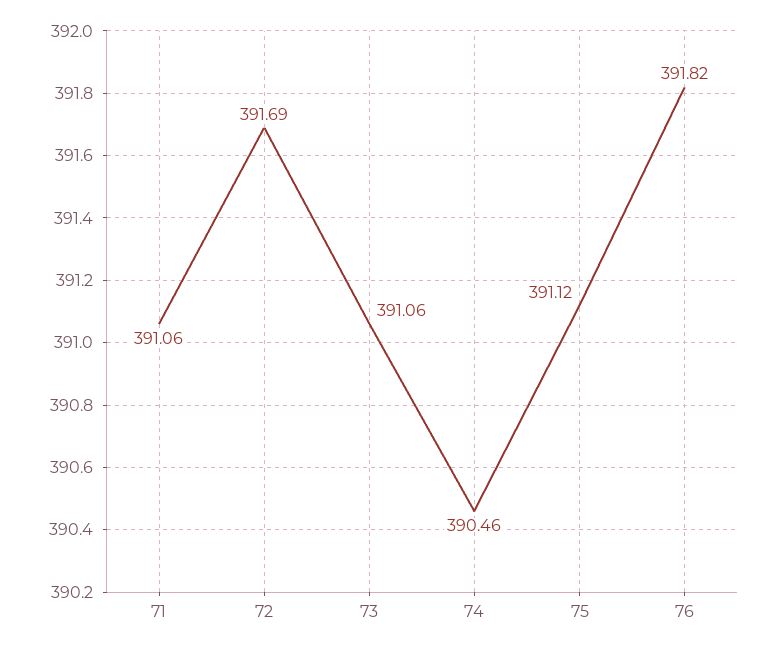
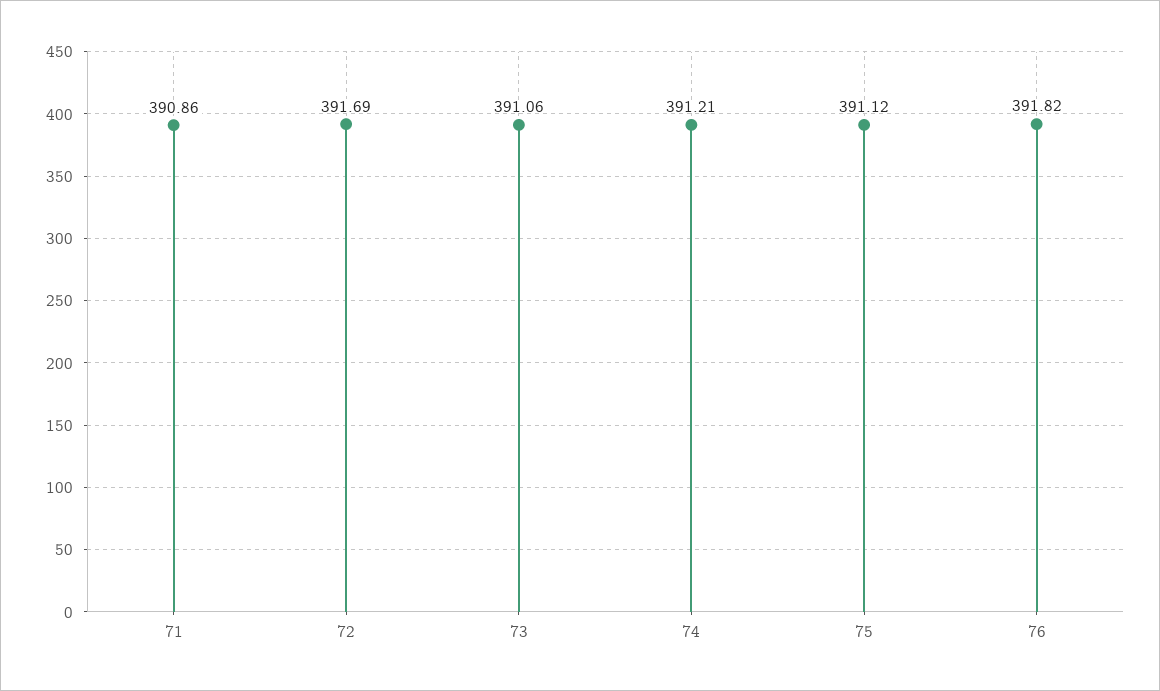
71: 391.06 -> 390.86
74: 390.46 -> 391.21

